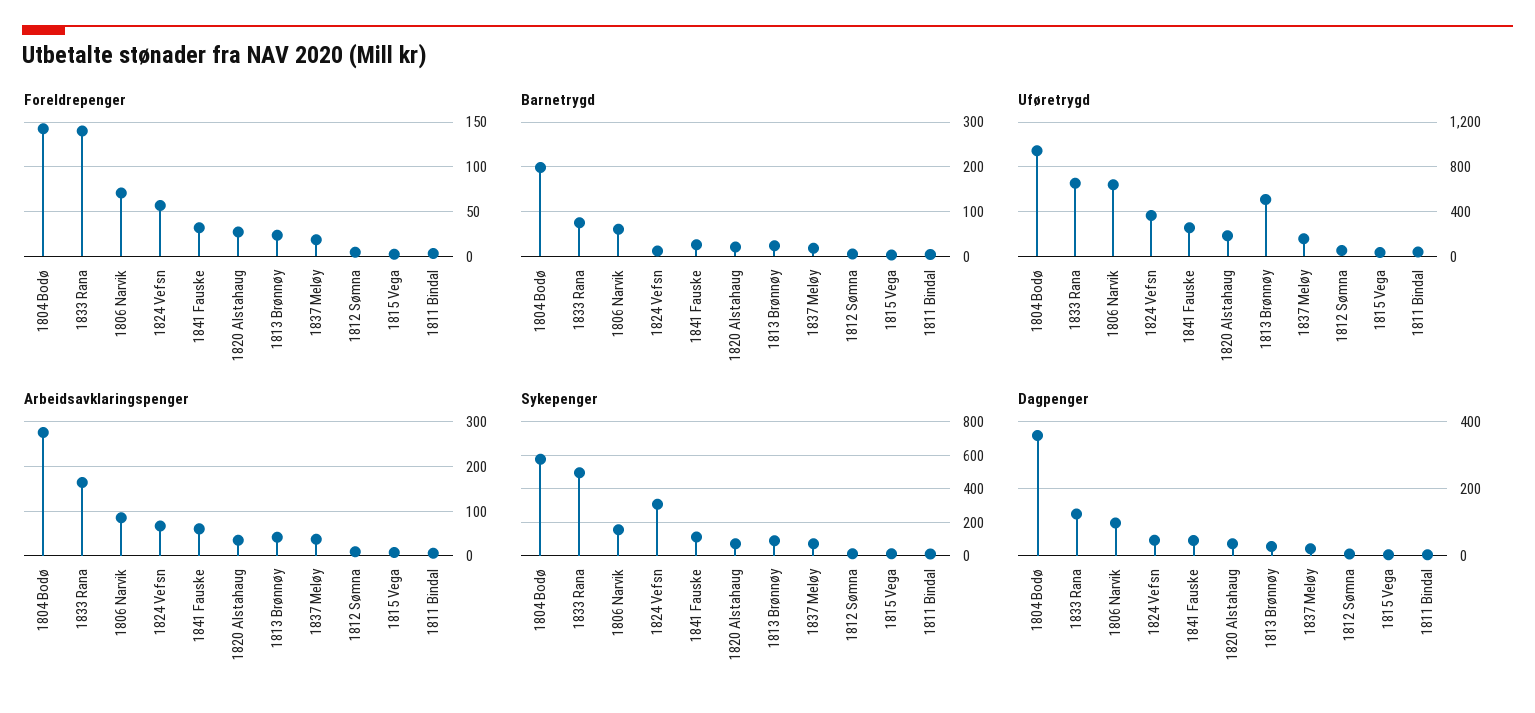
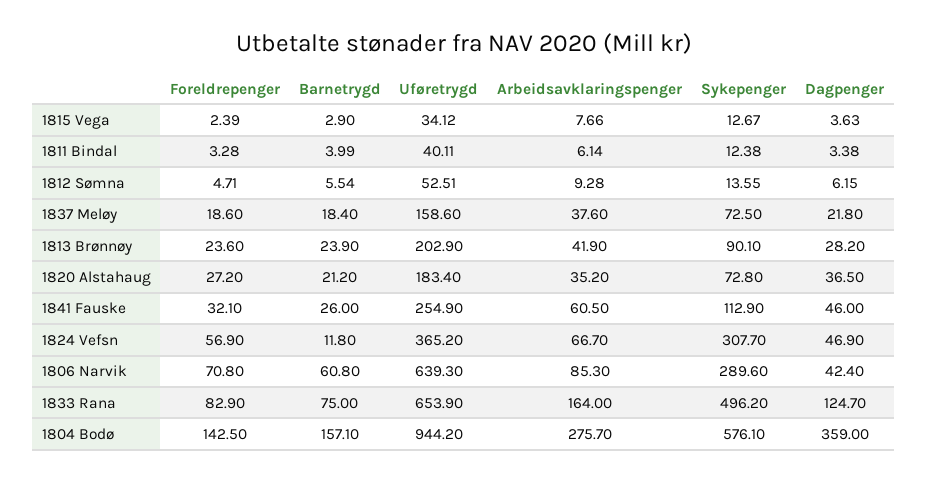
Foreldrepenger, 1833 Rana: 140 -> 82.9
Barnetrygd, 1804 Bodø: 200 -> 157.1
Uføretrygd, 1813 Brønnøy: 500 -> 202.9
Sykepenger, 1806 Narvik: 150 -> 289.6
Dagpenger, 1806 Narvik: 100 -> 42.4

